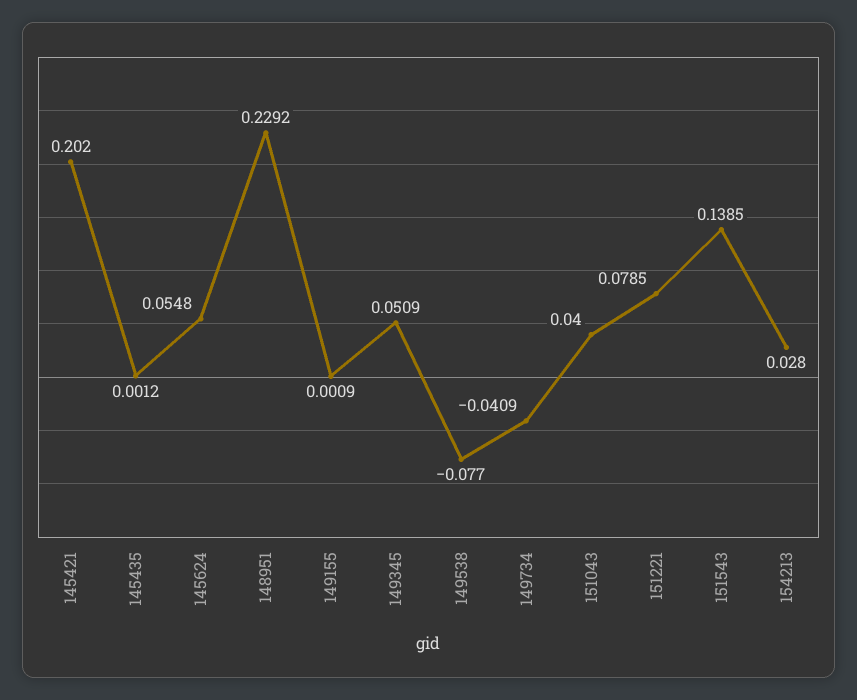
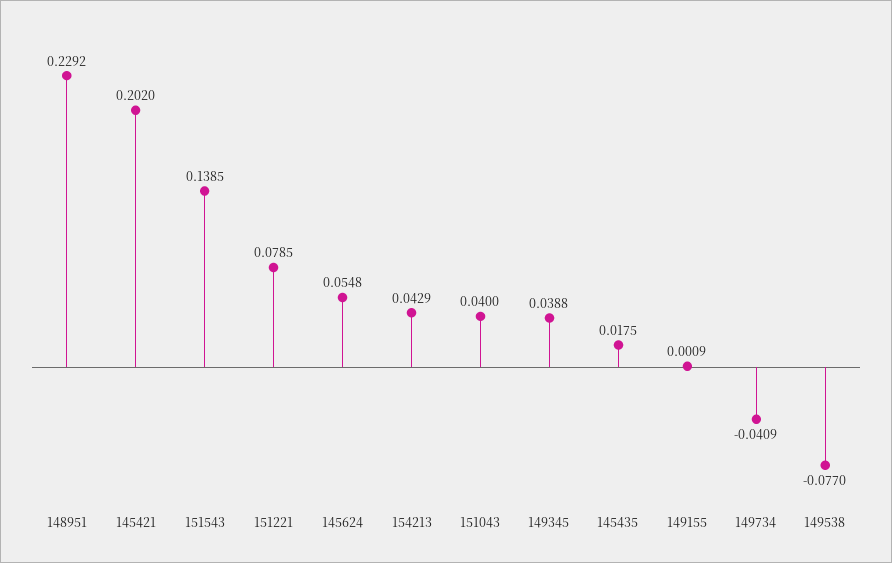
145435: 0.0012 -> 0.0175
149345: 0.0509 -> 0.0388
154213: 0.028 -> 0.0429

